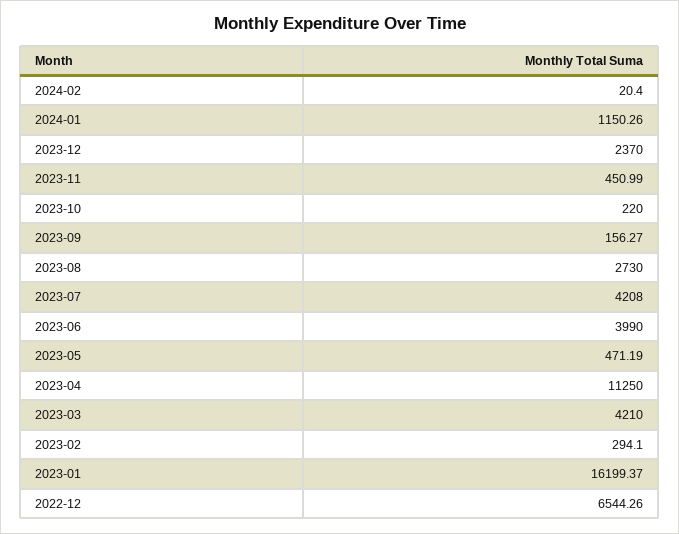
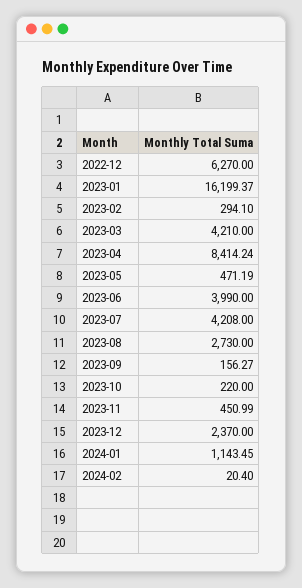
2024-01: 1150.26 -> 1143.45
2023-04: 11250 -> 8414.24
2022-12: 6544.26 -> 6270

